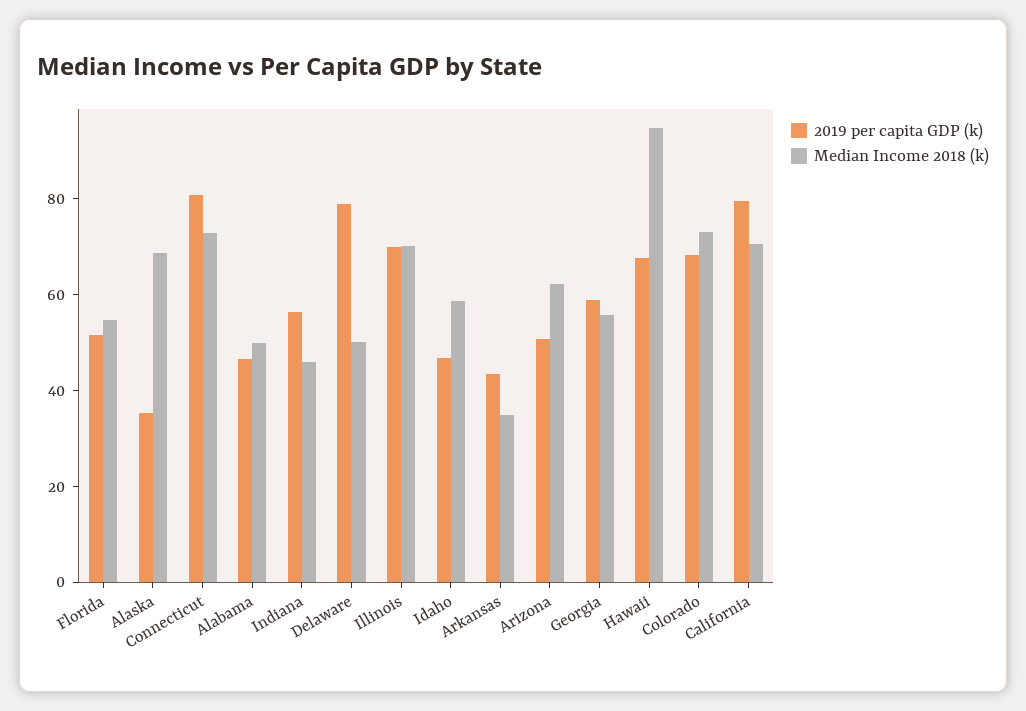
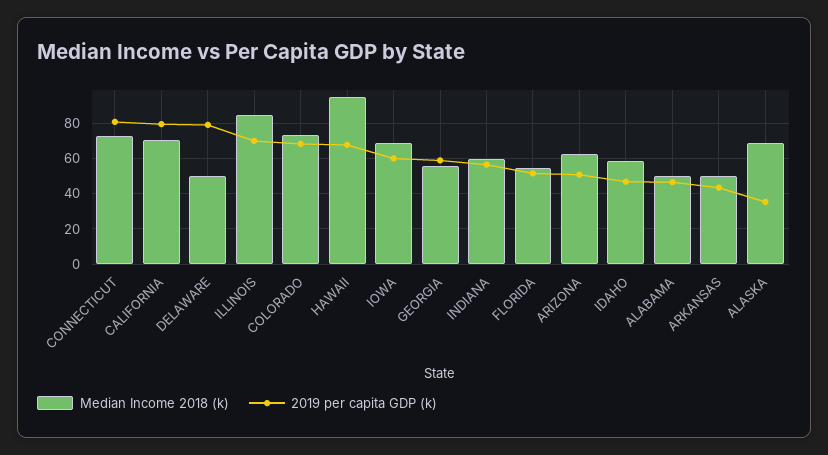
Median Income 2018 (k), Indiana: 45 -> 60
Median Income 2018 (k), Illinois: 70 -> 85
Median Income 2018 (k), Arkansas: 35 -> 50
Median Income 2018 (k), IOWA: none -> 70
2019 per capita GDP (k), IOWA: none -> 60

